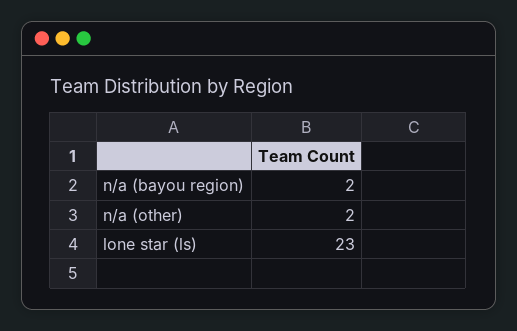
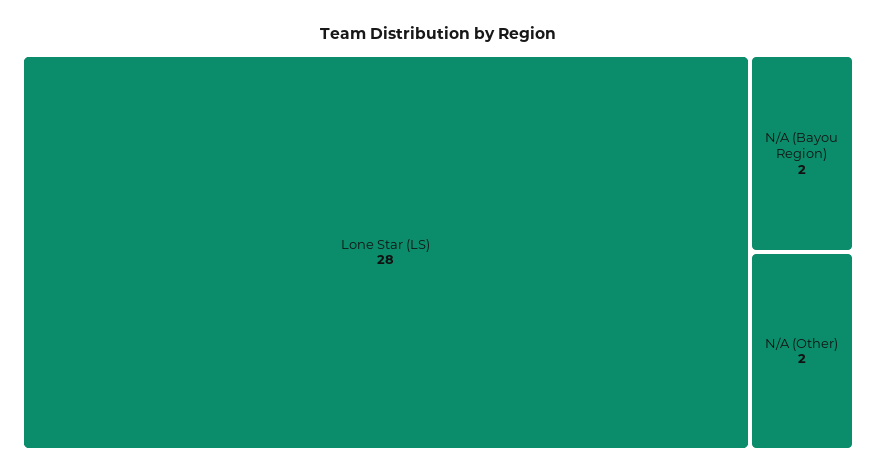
lone star (ls): 23 -> 28

